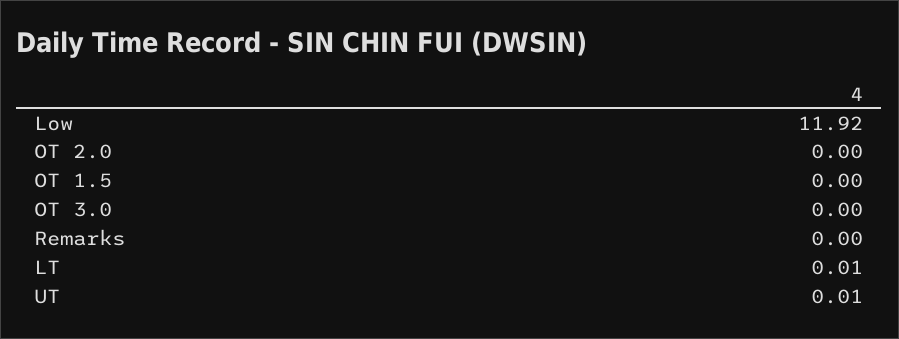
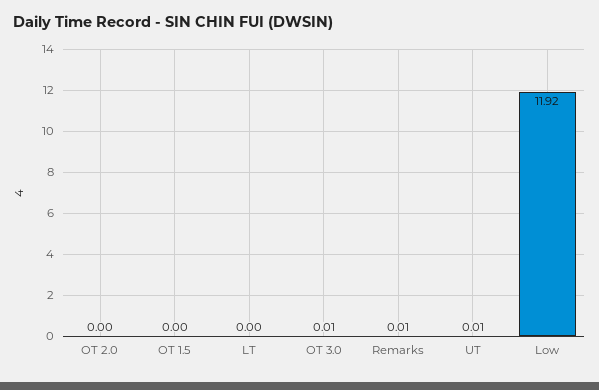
OT 3.0: 0 -> 0.01
Remarks: 0 -> 0.01
LT: 0.01 -> 0

